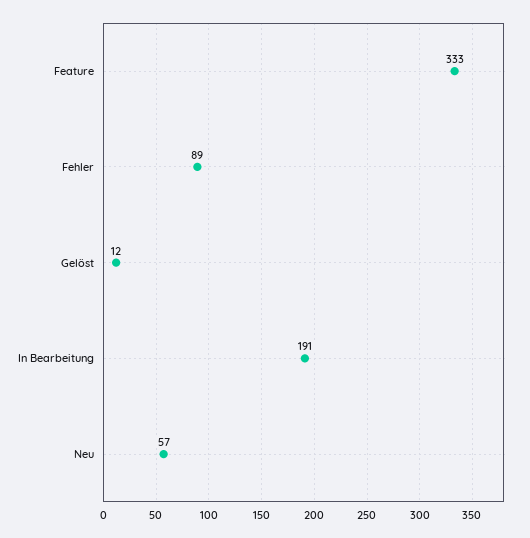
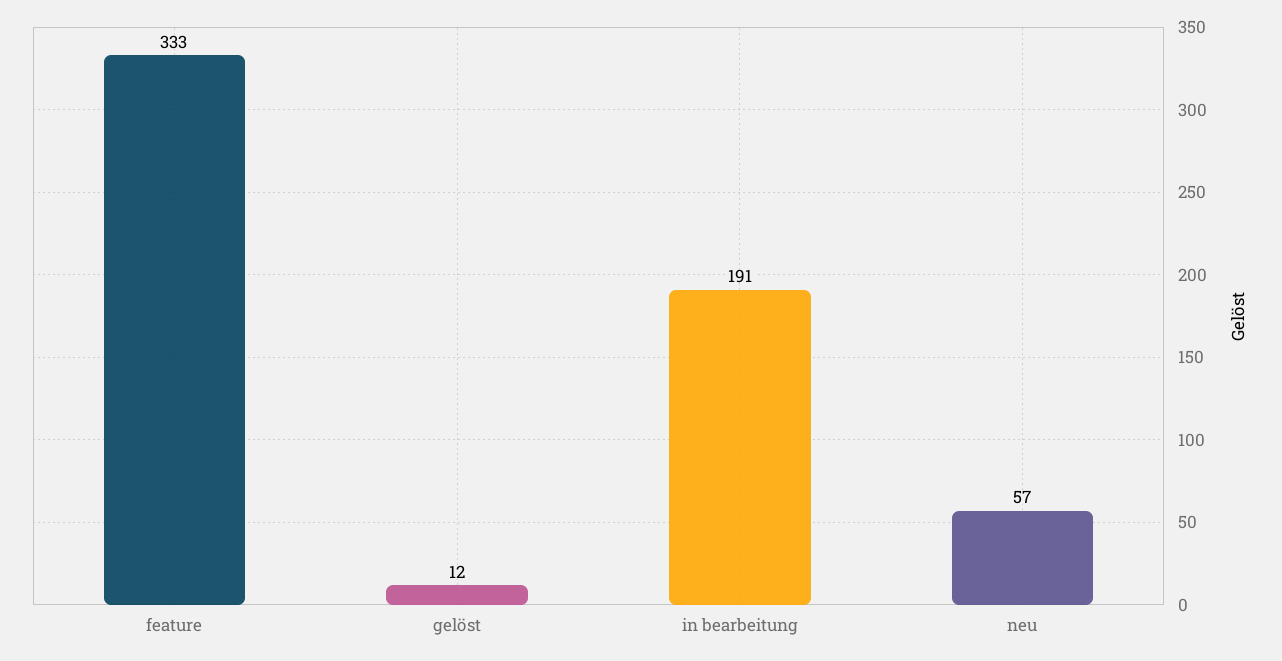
Fehler: 89 -> none

